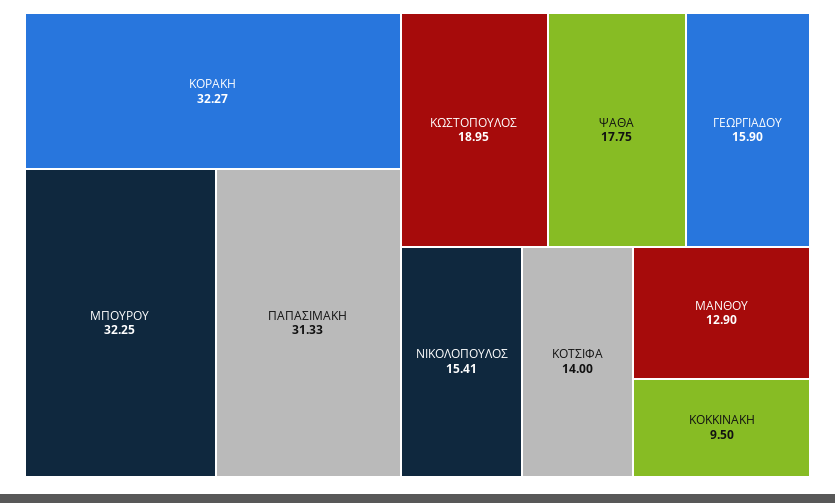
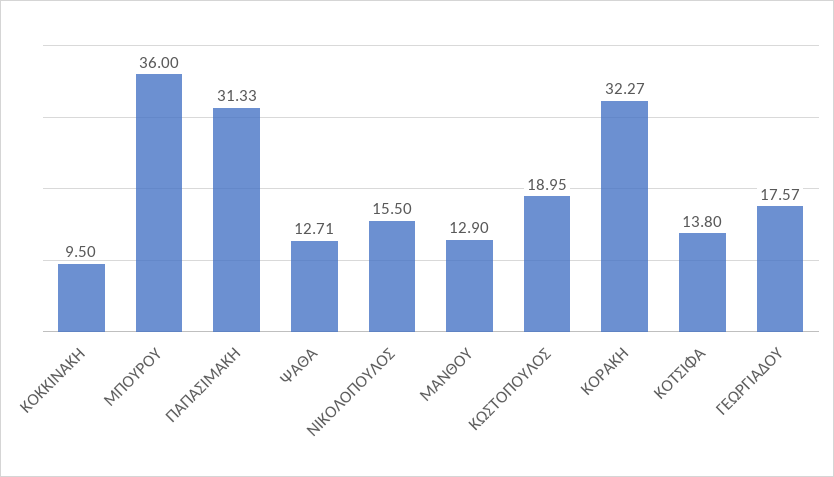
ΜΠΟΥΡΟΥ: 32.25 -> 36
ΨΑΘΑ: 17.75 -> 12.71
ΓΕΩΡΓΙΑΔΟΥ: 15.9 -> 17.57
ΝΙΚΟΛΟΠΟΥΛΟΣ: 15.41 -> 15.5
ΚΟΤΣΙΦΑ: 14 -> 13.8

